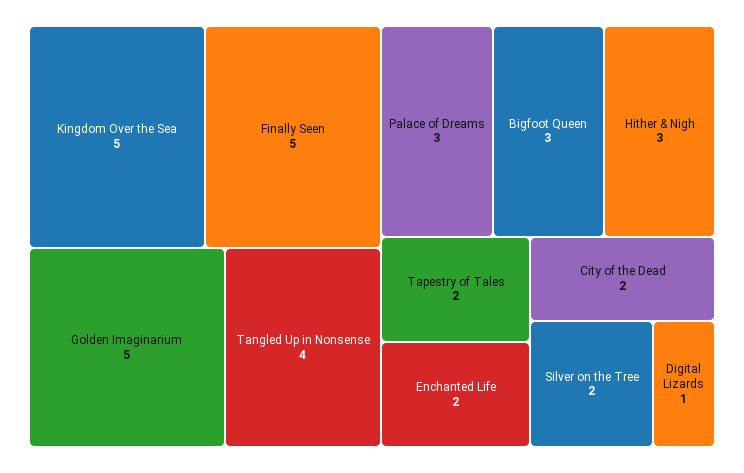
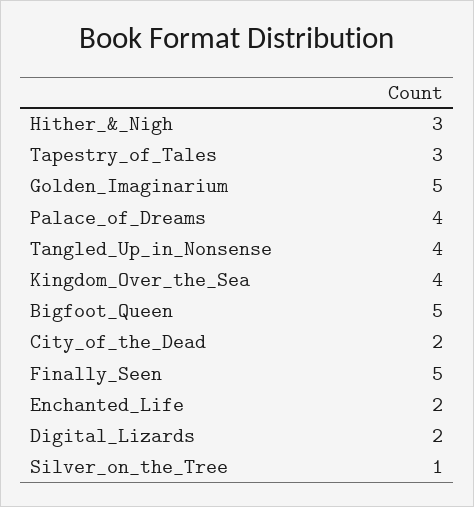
Kingdom Over the Sea: 5 -> 4
Palace of Dreams: 3 -> 4
Bigfoot Queen: 3 -> 5
Tapestry of Tales: 2 -> 3
Silver on the Tree: 2 -> 1
Digital Lizards: 1 -> 2

